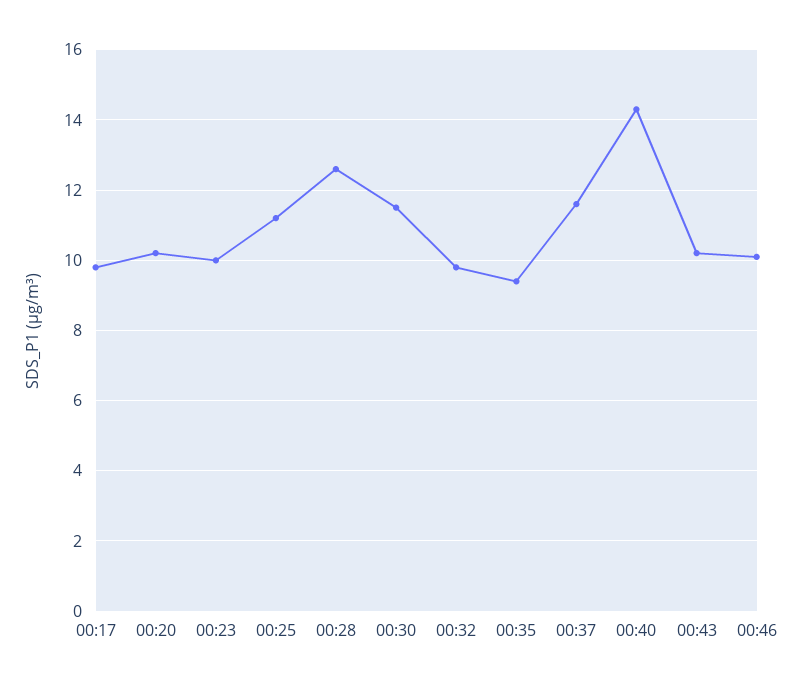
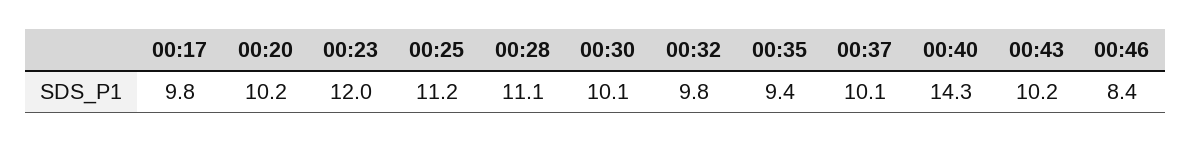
00:23: 10 -> 12
00:28: 12.5 -> 11.1
00:30: 11.5 -> 10.1
00:37: 11.5 -> 10.1
00:46: 10 -> 8.4

